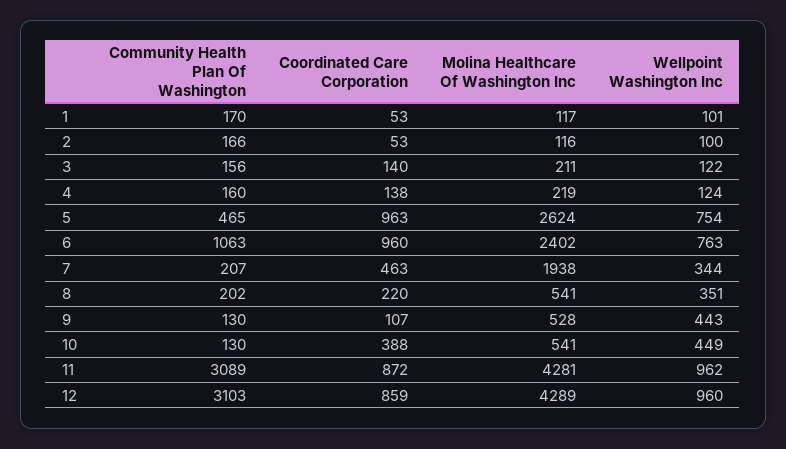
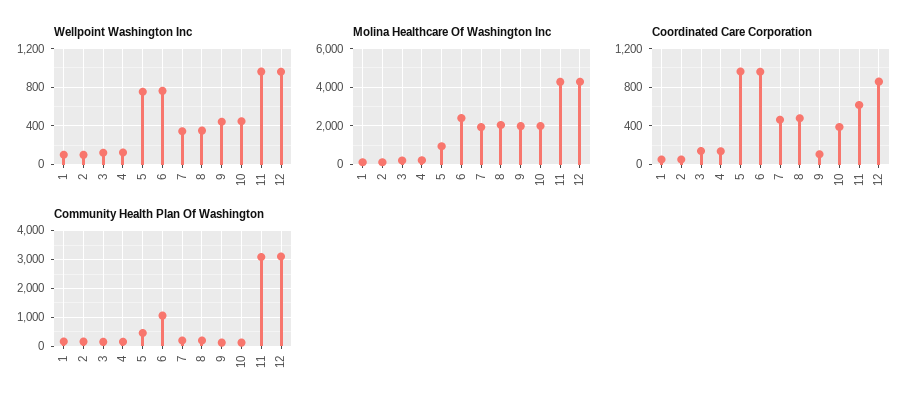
Molina Healthcare Of Washington Inc, 5: 2624 -> 1000
Coordinated Care Corporation, 8: 220 -> 500
Molina Healthcare Of Washington Inc, 8: 541 -> 2000
Molina Healthcare Of Washington Inc, 9: 528 -> 2000
Molina Healthcare Of Washington Inc, 10: 541 -> 2000
Coordinated Care Corporation, 11: 872 -> 600

